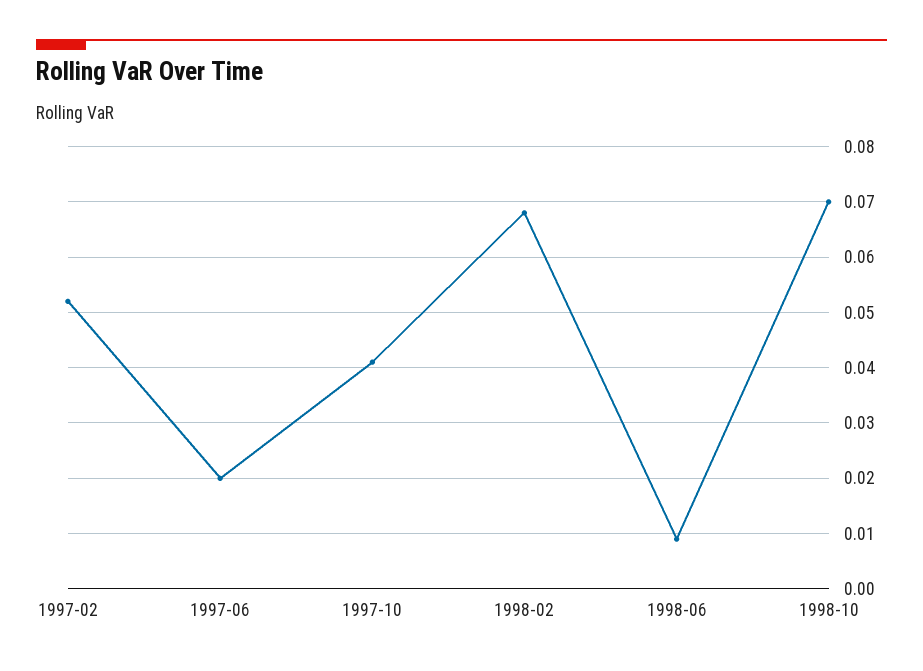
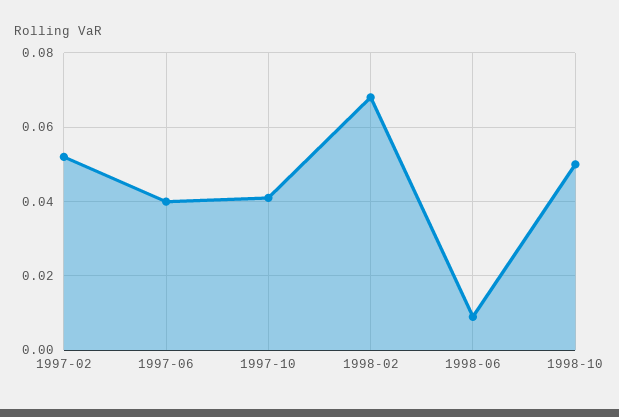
1997-06: 0.02 -> 0.04
1998-10: 0.07 -> 0.05

